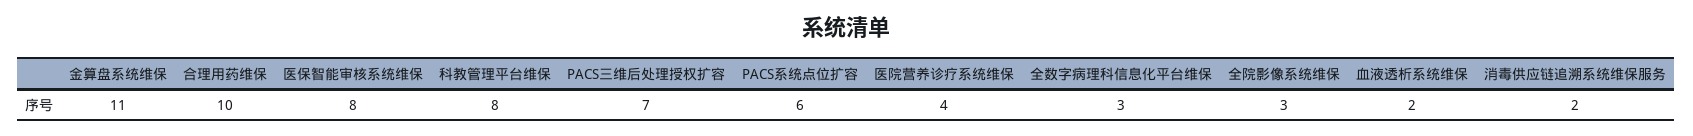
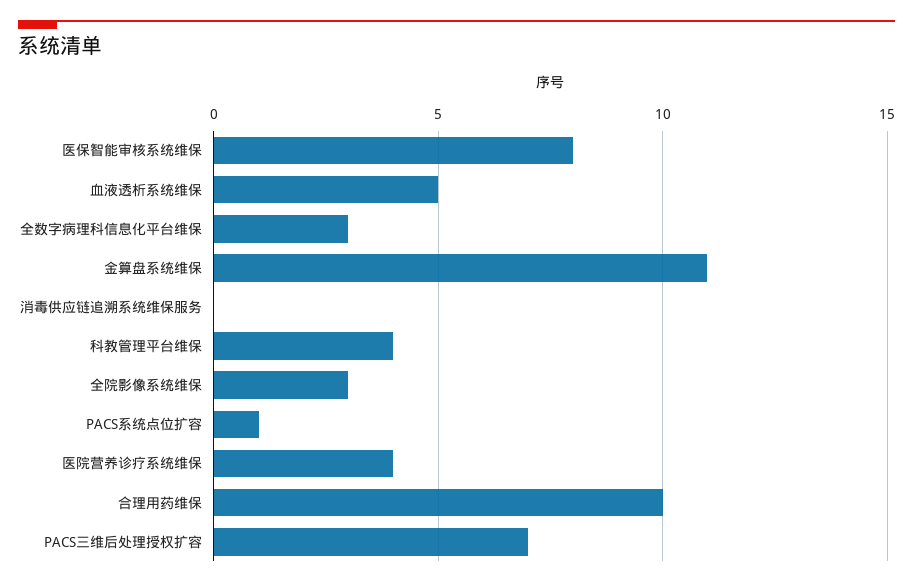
科教管理平台维保: 8 -> 4
PACS系统点位扩容: 6 -> 1
血液透析系统维保: 2 -> 5
消毒供应链追溯系统维保服务: 2 -> 0

